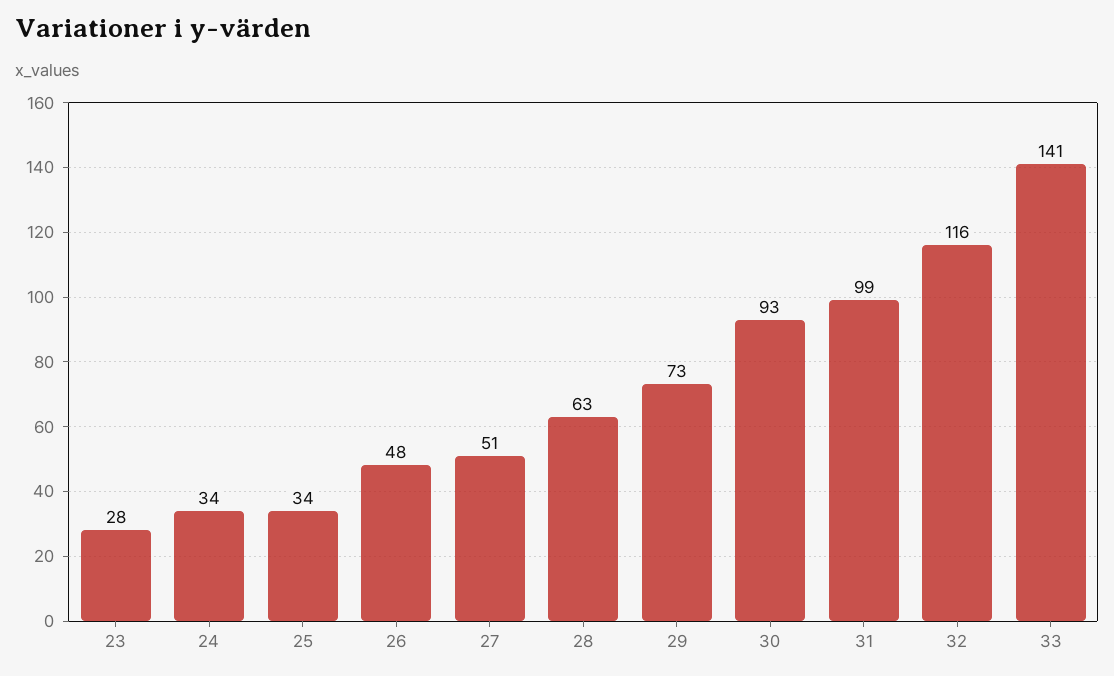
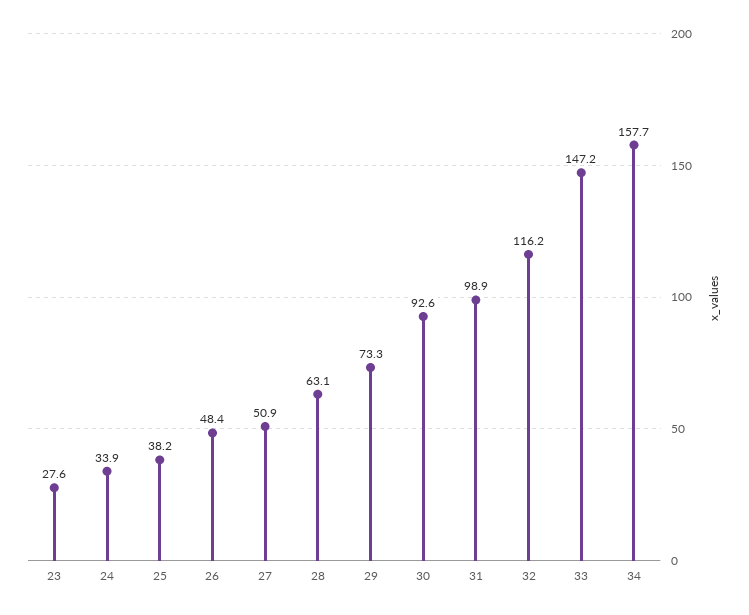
25: 34 -> 38.2
33: 141 -> 147.2
34: none -> 157.7

